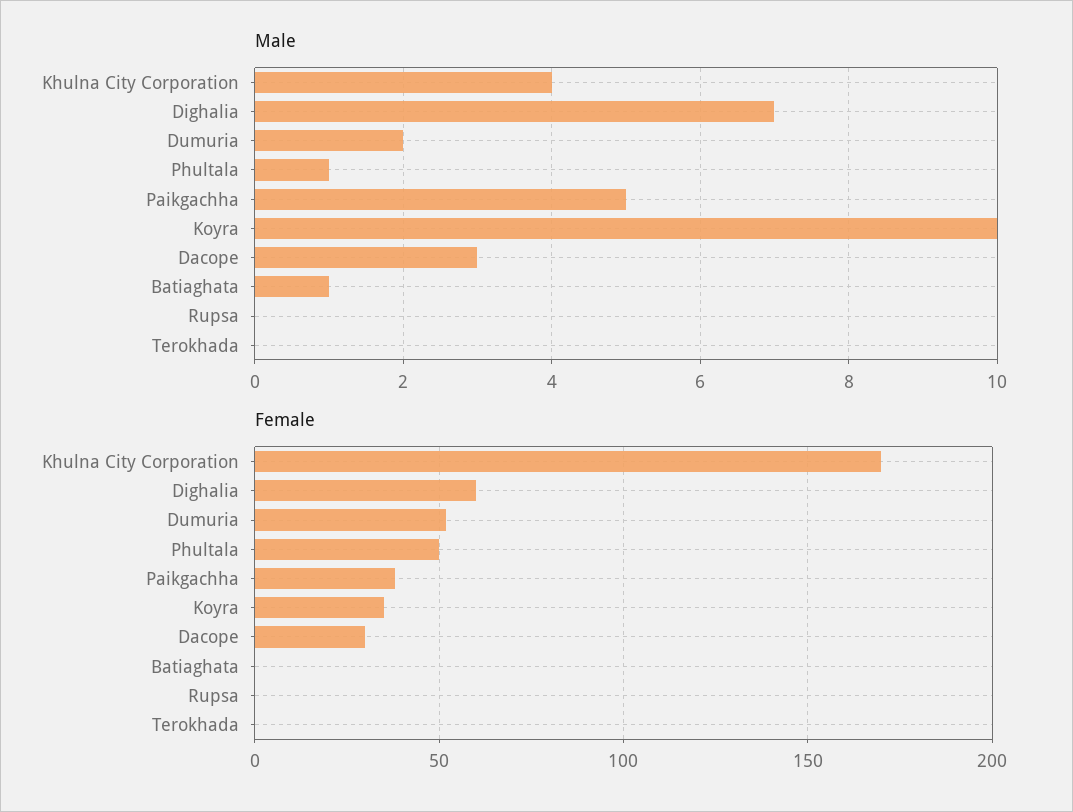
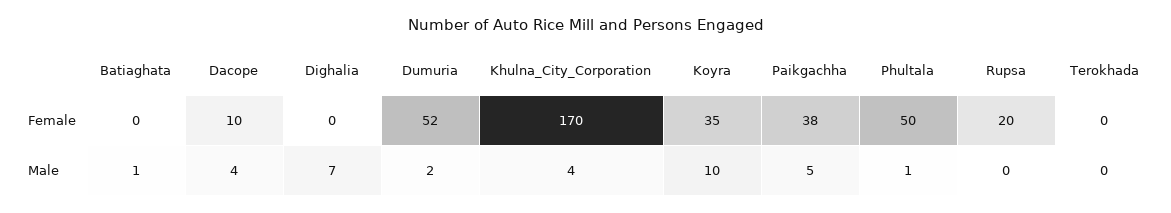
Male, Dacope: 3 -> 4
Female, Dighalia: 60 -> 0
Female, Dacope: 30 -> 10
Female, Rupsa: 0 -> 20

